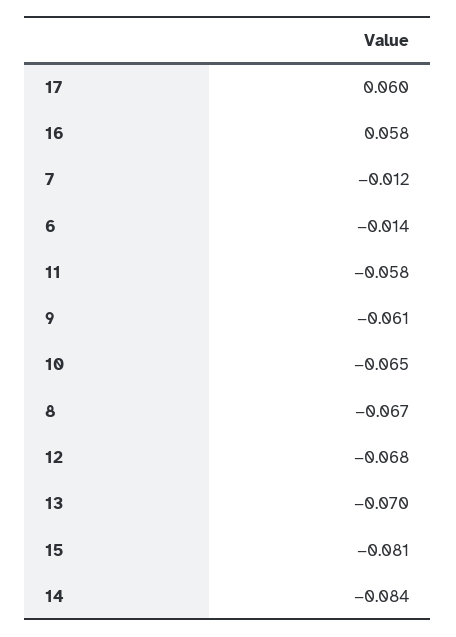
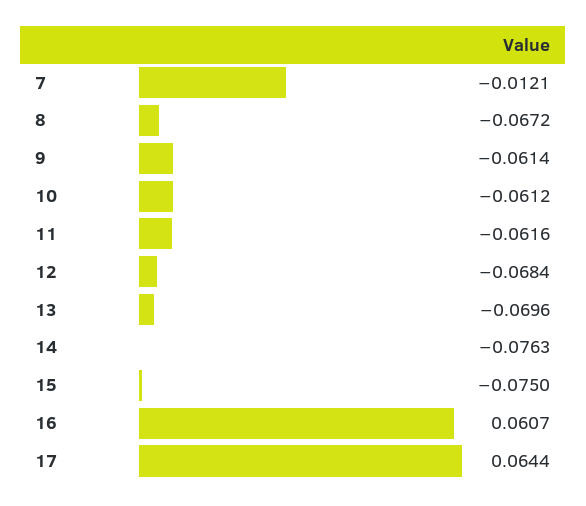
17: 0.06 -> 0.0644
16: 0.058 -> 0.0607
6: -0.014 -> none
11: -0.058 -> -0.0616
10: -0.065 -> -0.0612
15: -0.081 -> -0.075
14: -0.084 -> -0.0763

